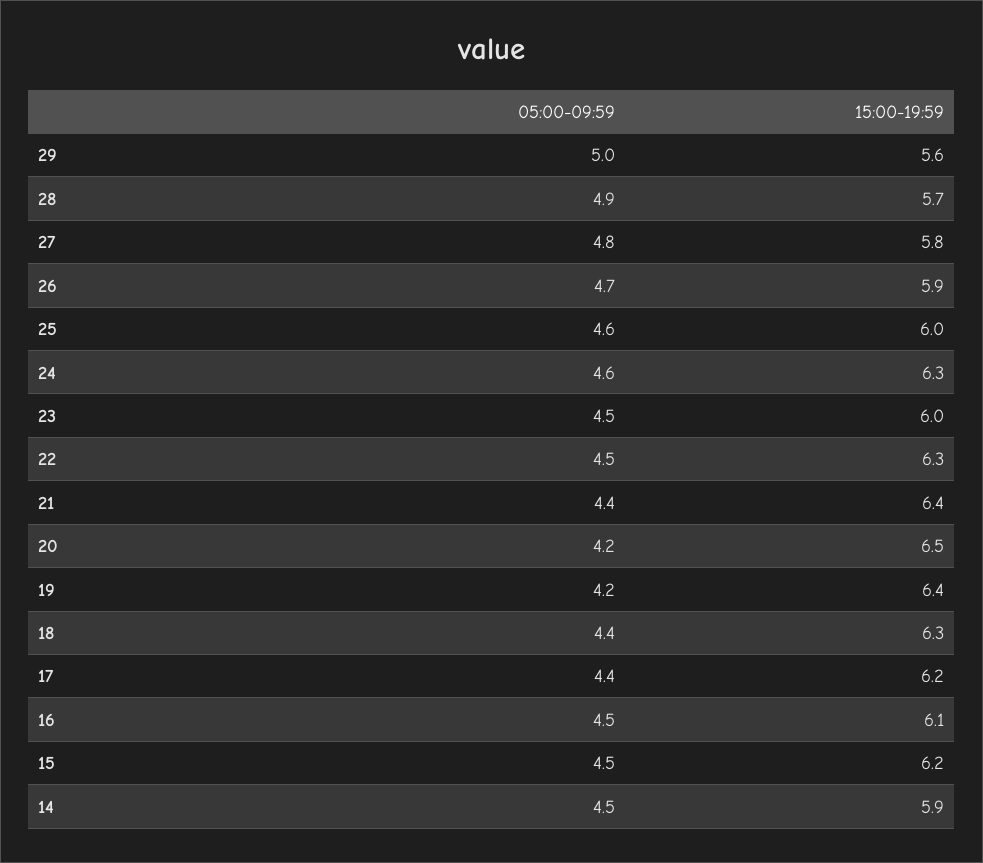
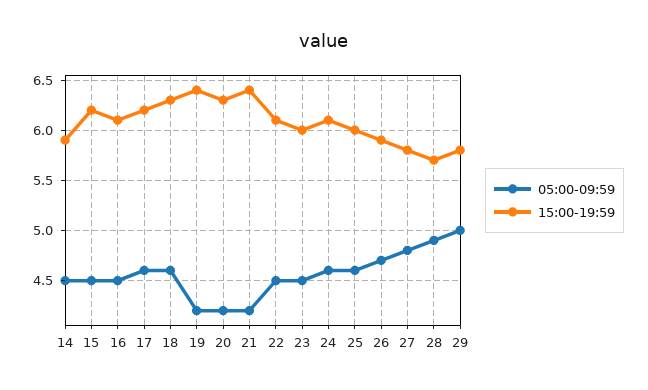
15:00-19:59, 29: 5.6 -> 5.8
15:00-19:59, 24: 6.3 -> 6.1
15:00-19:59, 22: 6.3 -> 6.1
05:00-09:59, 21: 4.4 -> 4.2
15:00-19:59, 20: 6.5 -> 6.3
05:00-09:59, 18: 4.4 -> 4.6
05:00-09:59, 17: 4.4 -> 4.6

